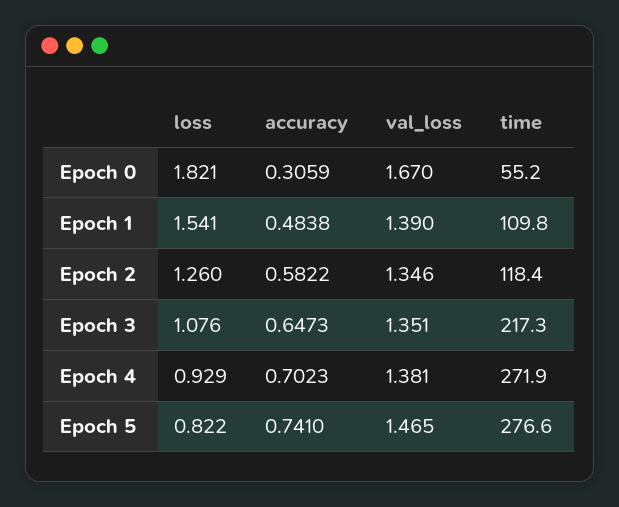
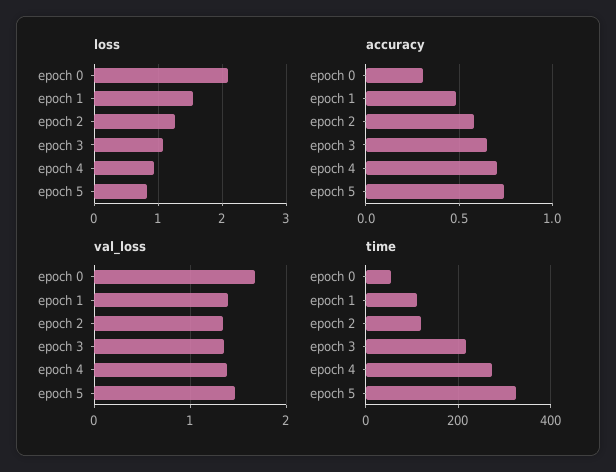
loss, Epoch 0: 1.821 -> 2.1
time, Epoch 5: 276.6 -> 320

